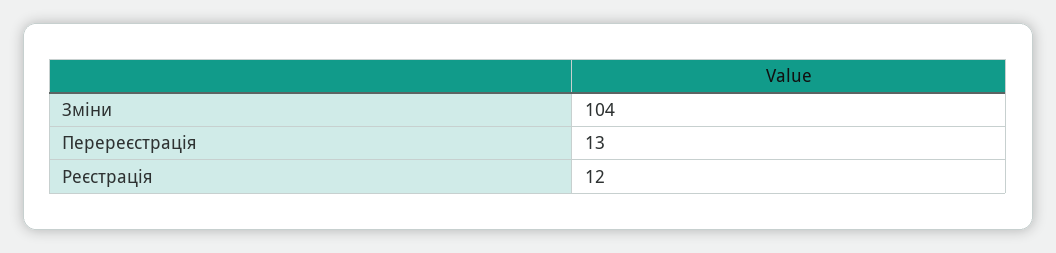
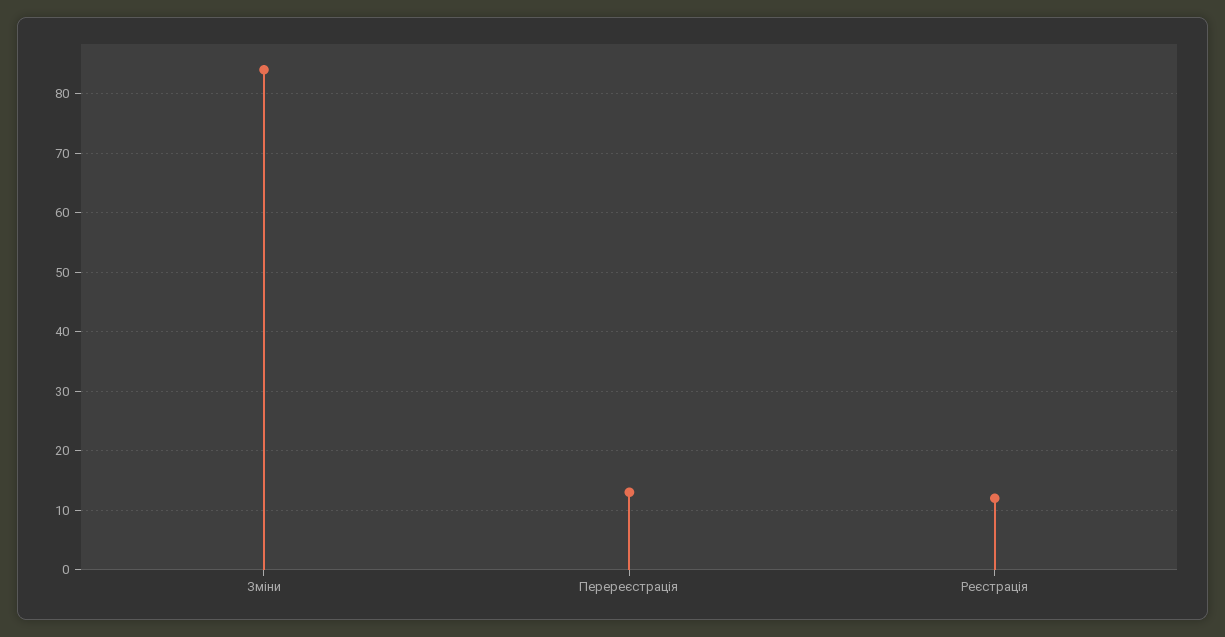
Зміни: 104 -> 85

